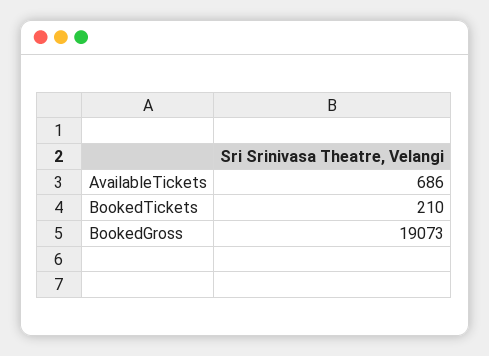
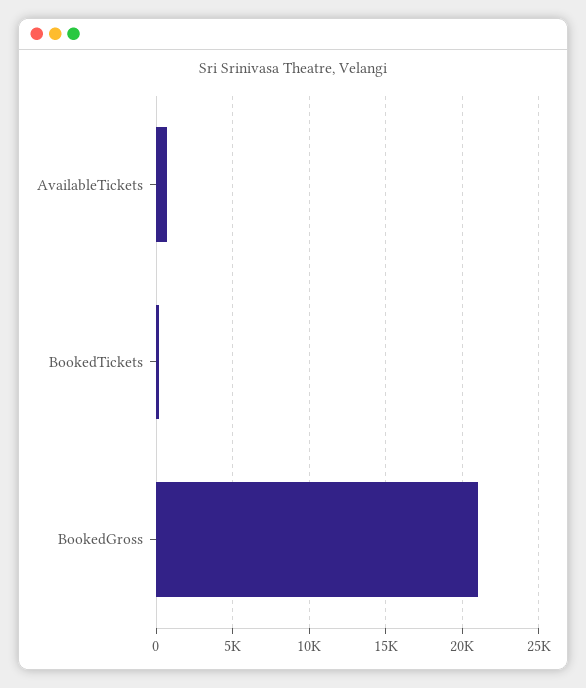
BookedGross: 19073 -> 21000

